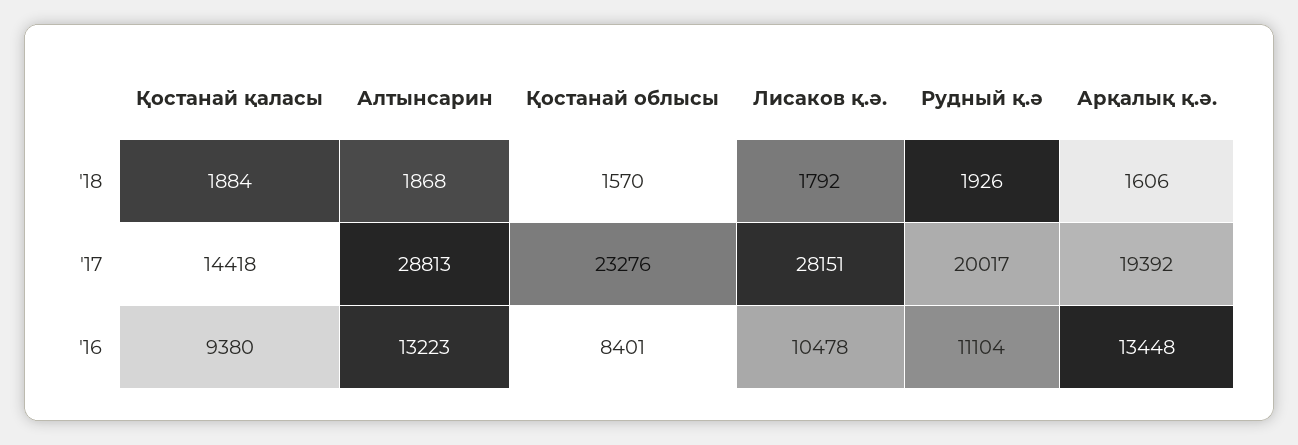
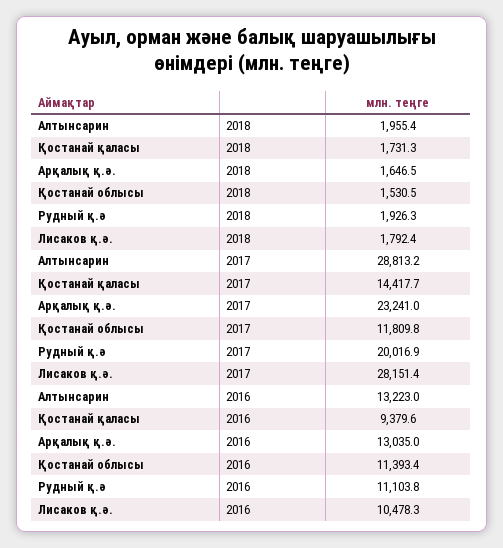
Қостанай қаласы, '18: 1884 -> 1731.3
Алтынсарин, '18: 1868 -> 1955.4
Қостанай облысы, '18: 1570 -> 1530.5
Арқалық қ.ә., '18: 1606 -> 1646.5
Қостанай облысы, '17: 23276 -> 11809.8
Арқалық қ.ә., '17: 19392 -> 23241
Қостанай облысы, '16: 8401 -> 11393.4
Арқалық қ.ә., '16: 13448 -> 13035

